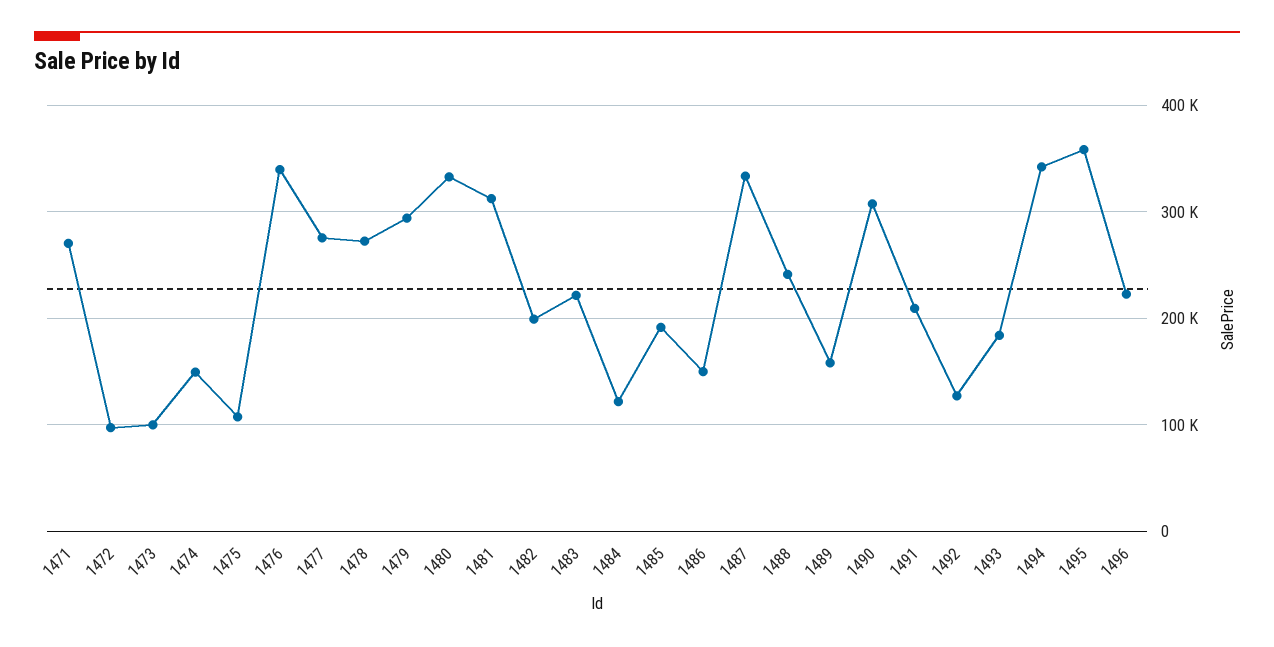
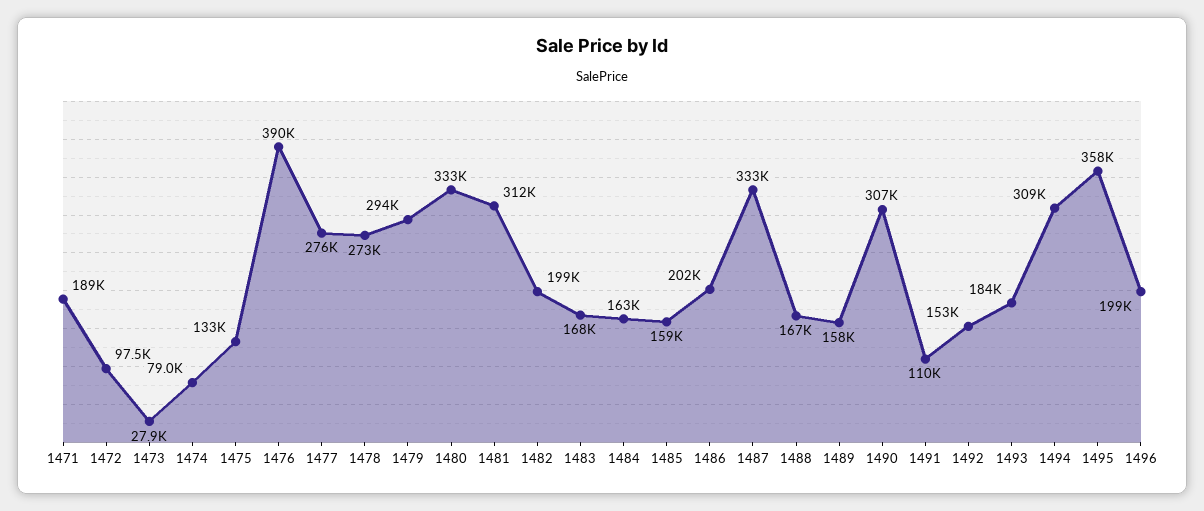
1471: 270000 -> 189000
1473: 100000 -> 27900
1474: 150000 -> 79000
1475: 110000 -> 133000
1476: 340000 -> 390000
1483: 220000 -> 168000
1484: 120000 -> 163000
1485: 190000 -> 159000
1486: 150000 -> 202000
1488: 240000 -> 167000
1491: 210000 -> 110000
1492: 130000 -> 153000
1494: 340000 -> 309000
1496: 220000 -> 199000

